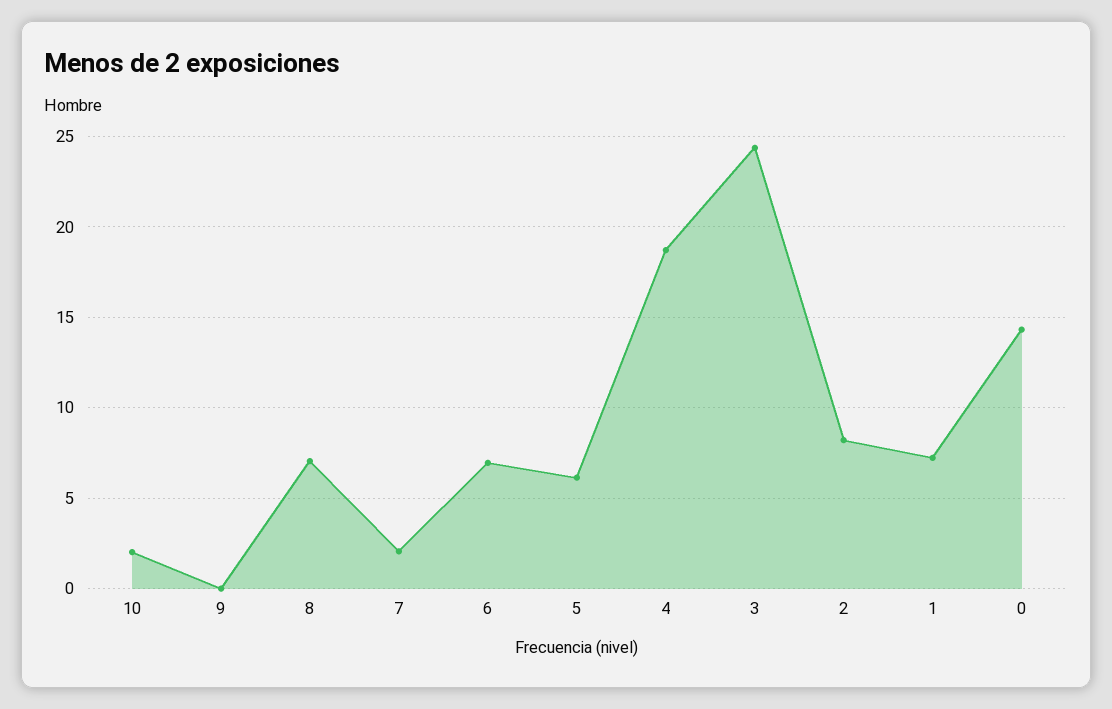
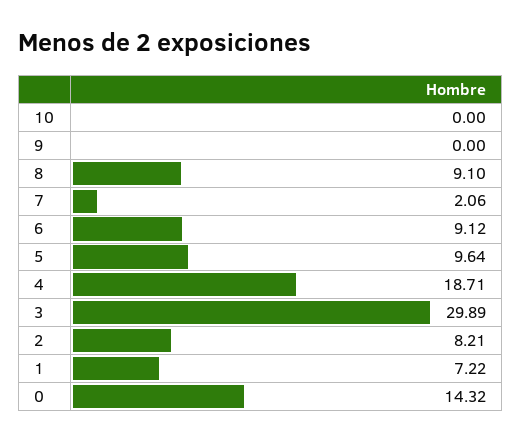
10: 2 -> 0
8: 7 -> 9.1
6: 7 -> 9.12
5: 6 -> 9.64
3: 24.5 -> 29.89

